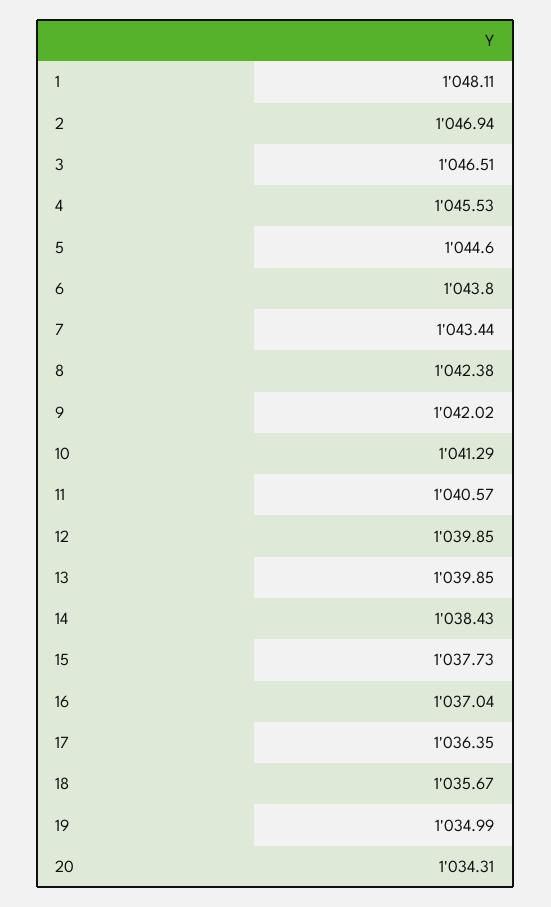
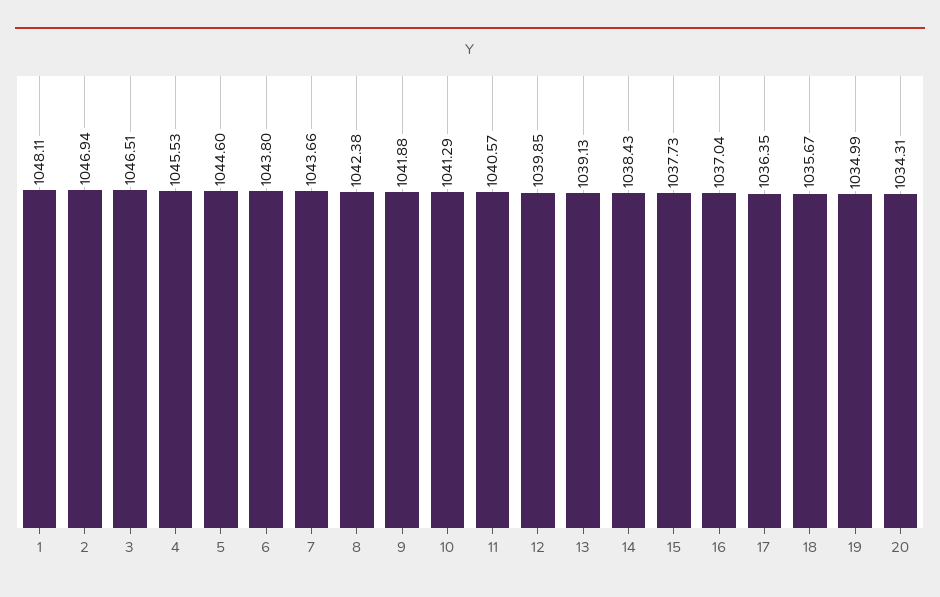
7: 1043.44 -> 1043.66
9: 1042.02 -> 1041.88
13: 1039.85 -> 1039.13

